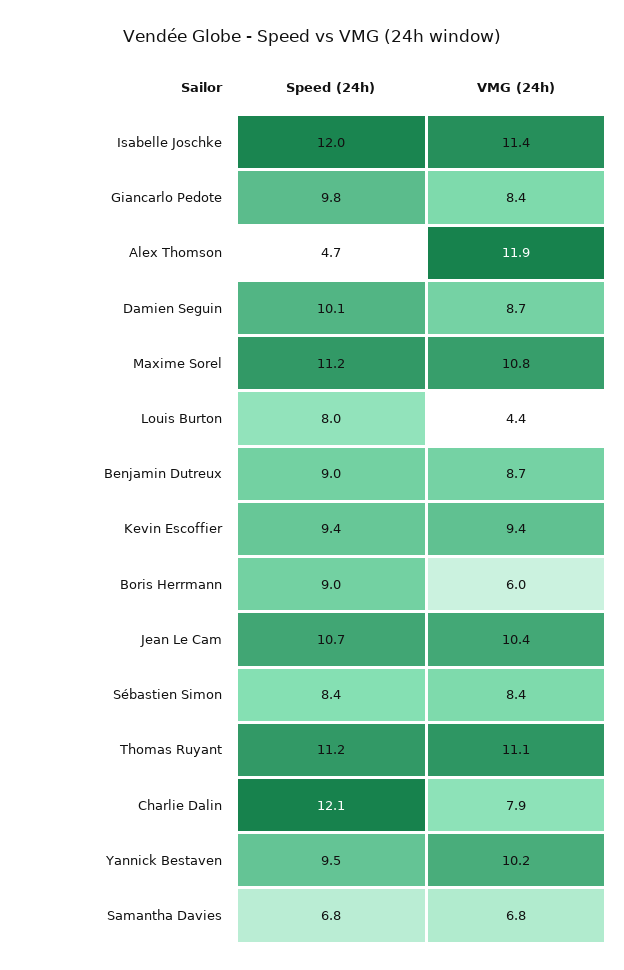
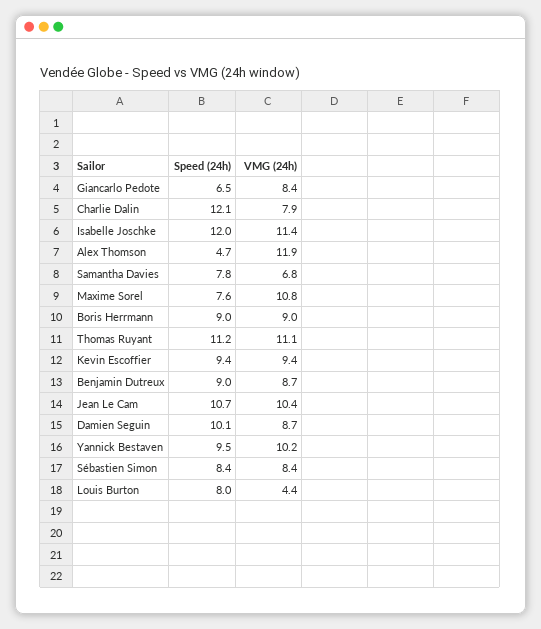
Speed (24h), Giancarlo Pedote: 9.8 -> 6.5
Speed (24h), Maxime Sorel: 11.2 -> 7.6
VMG (24h), Boris Herrmann: 6 -> 9
Speed (24h), Samantha Davies: 6.8 -> 7.8

